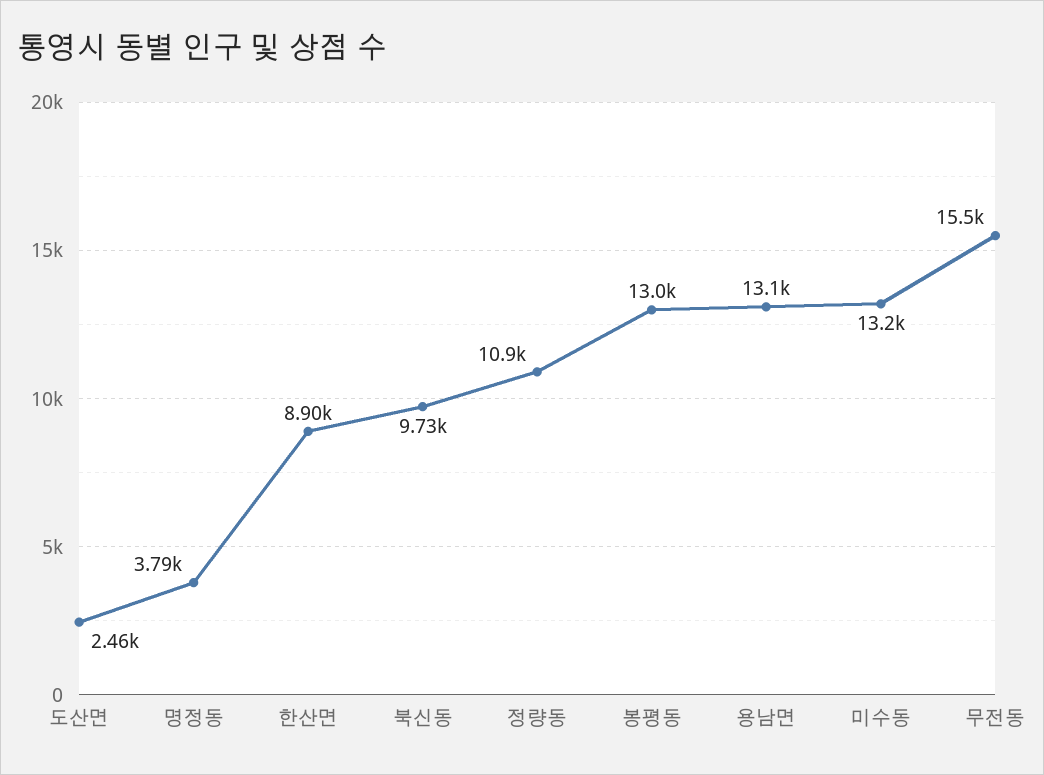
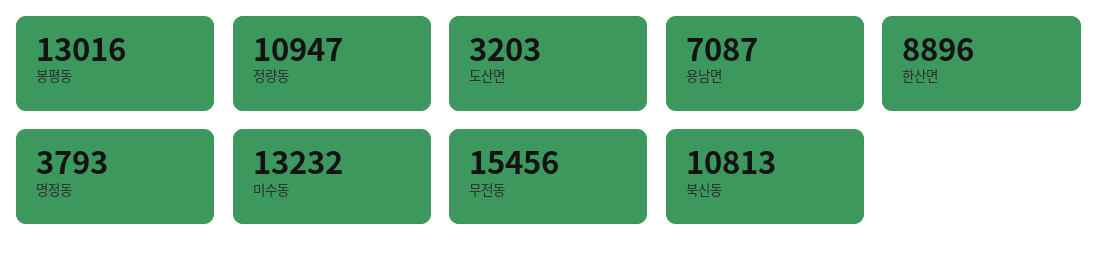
도산면: 2460 -> 3203
북신동: 9730 -> 10813
용남면: 13100 -> 7087

